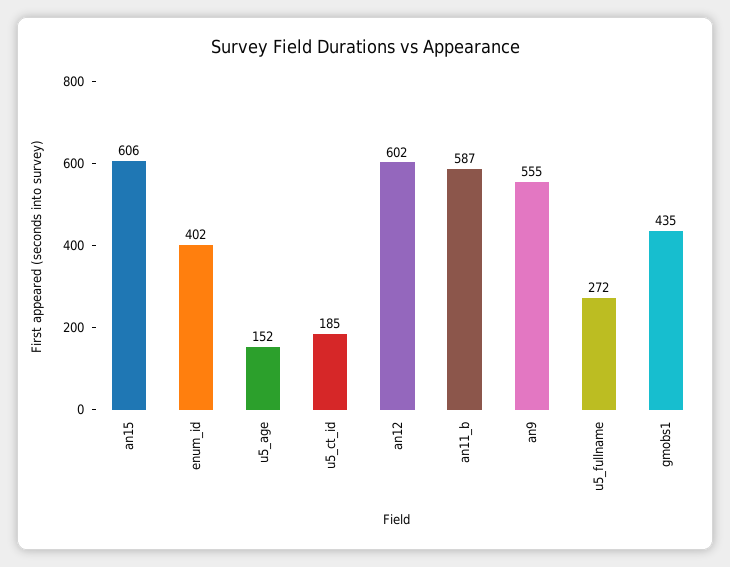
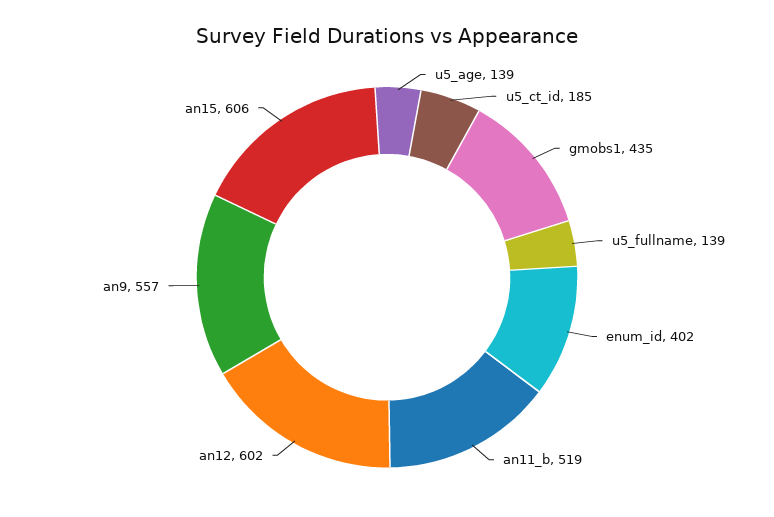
u5_age: 152 -> 139
an11_b: 587 -> 519
an9: 555 -> 557
u5_fullname: 272 -> 139

